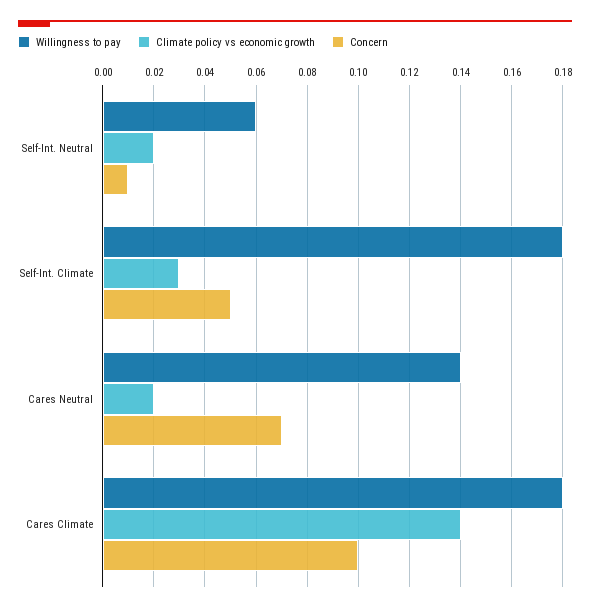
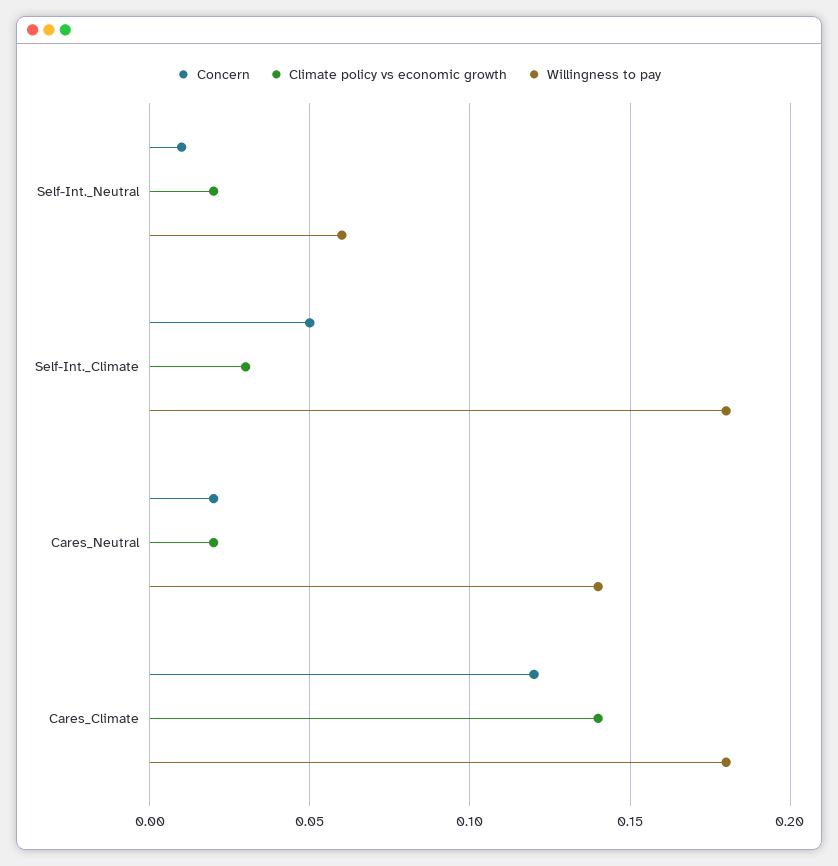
Concern, Cares Neutral: 0.07 -> 0.02
Concern, Cares Climate: 0.1 -> 0.12

